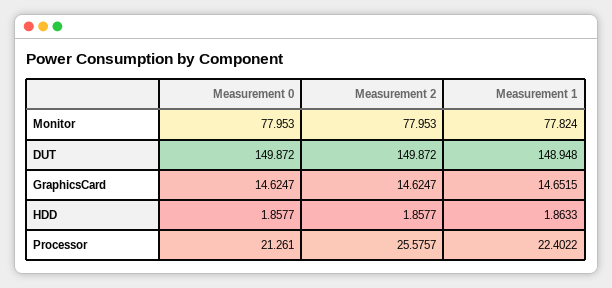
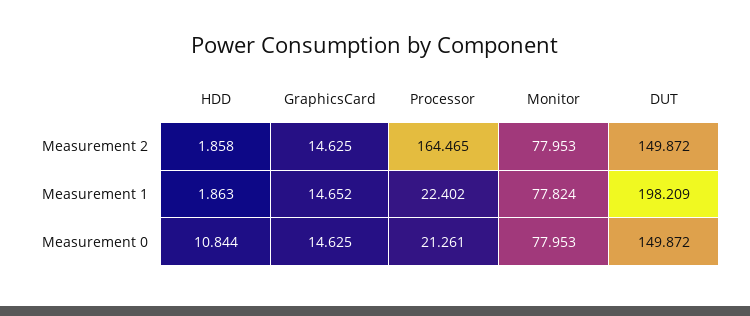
Measurement 1, DUT: 148.948 -> 198.209
Measurement 0, HDD: 1.8577 -> 10.844
Measurement 2, Processor: 25.5757 -> 164.465

